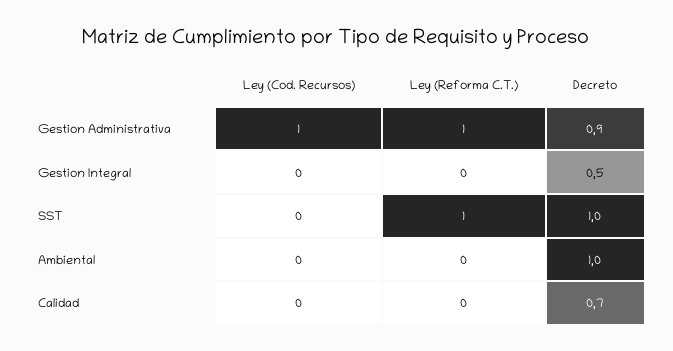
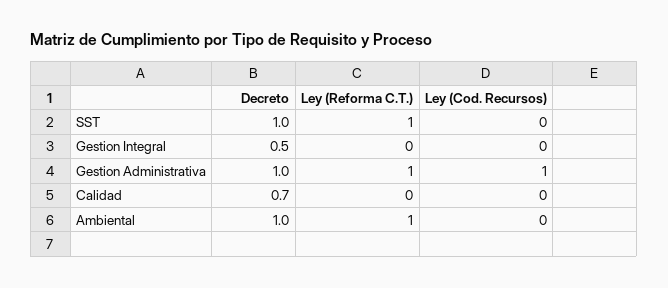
Decreto, Gestion Administrativa: 0.9 -> 1
Ley (Reforma C.T.), Ambiental: 0 -> 1

